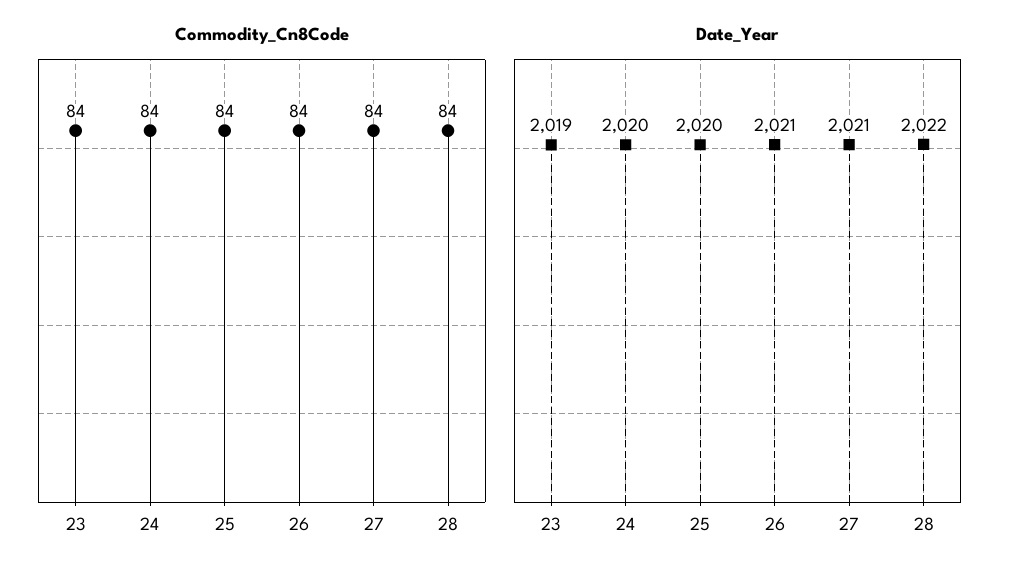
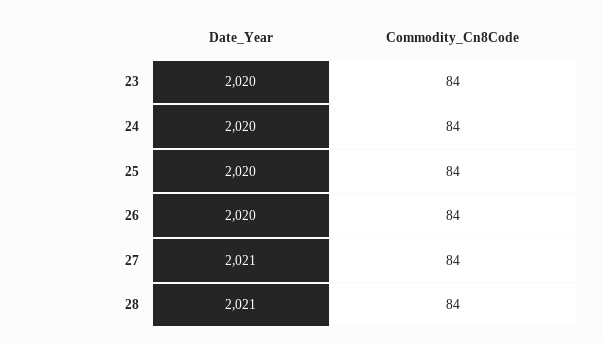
Date_Year, 23: 2019 -> 2020
Date_Year, 26: 2021 -> 2020
Date_Year, 28: 2022 -> 2021

